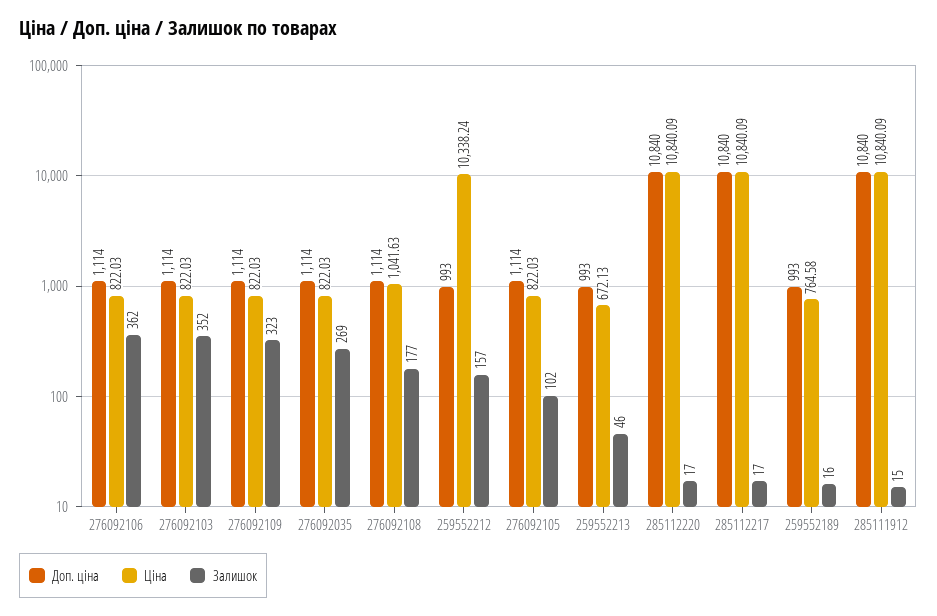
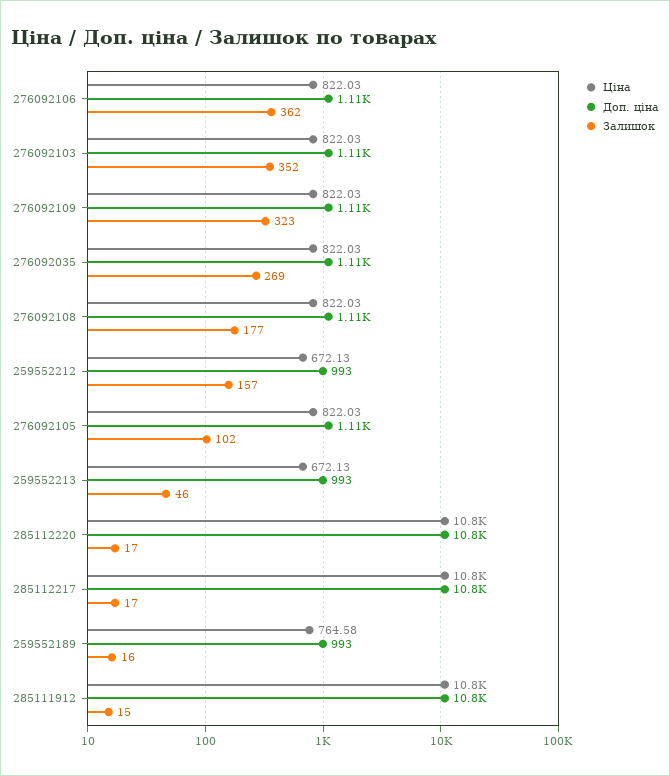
Ціна, 276092108: 1041.63 -> 822.03
Ціна, 259552212: 10338.24 -> 672.13

